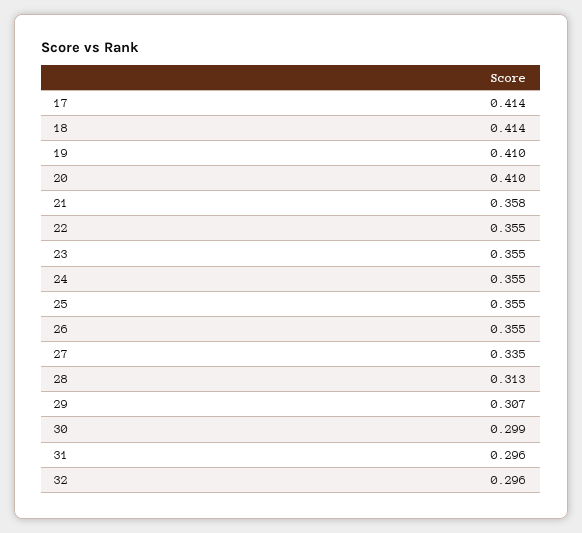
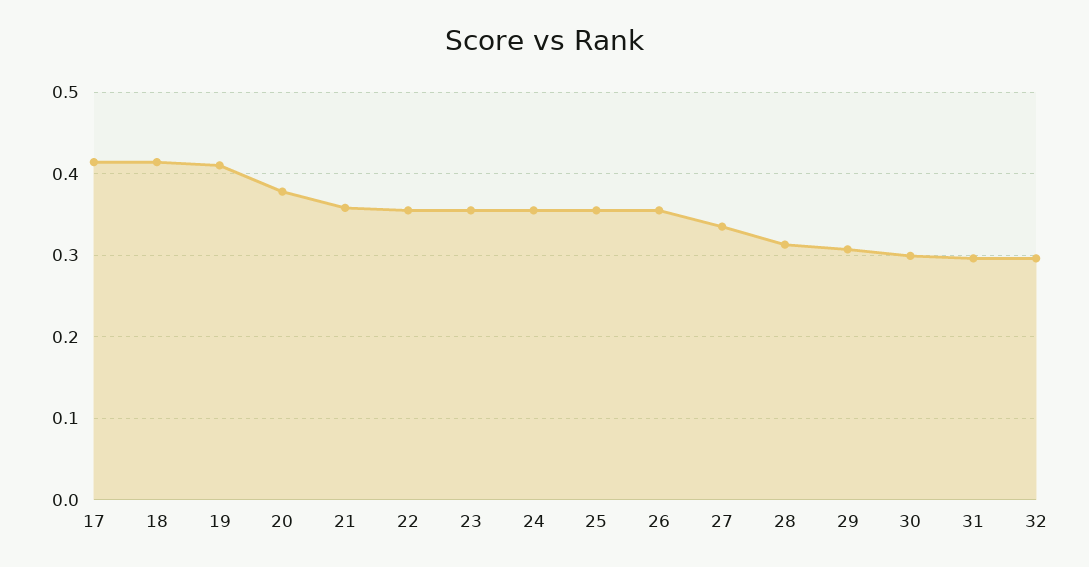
20: 0.41 -> 0.38

